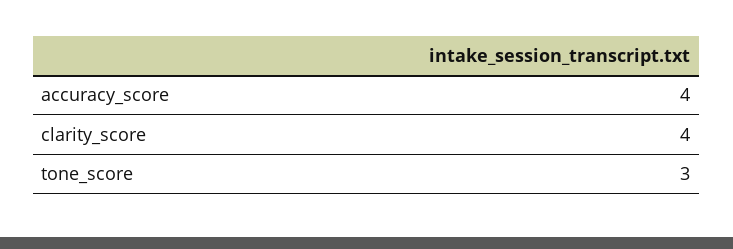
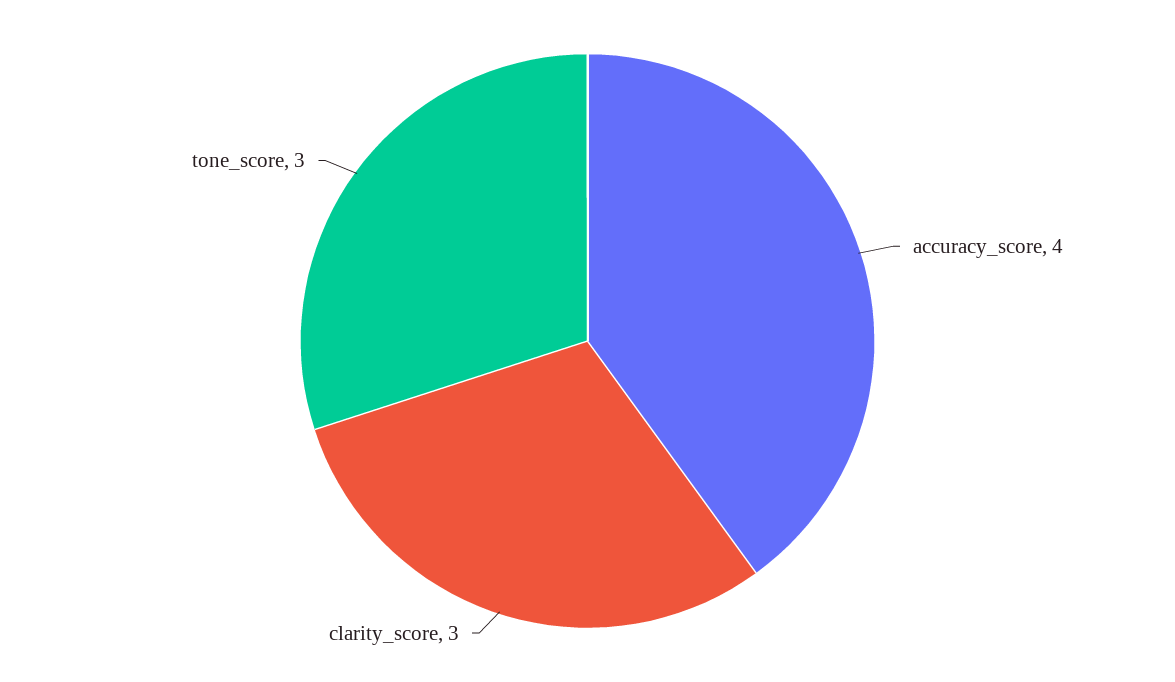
clarity_score: 4 -> 3

